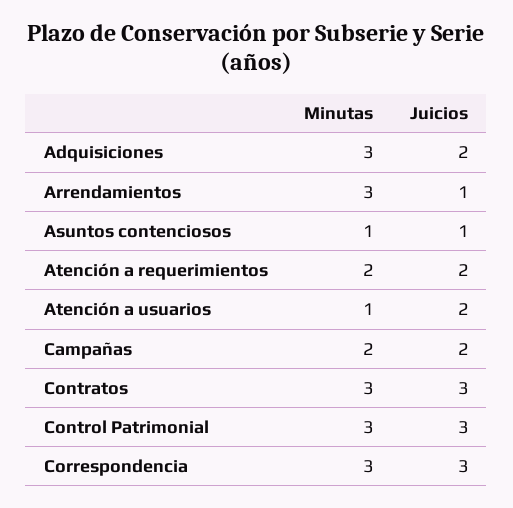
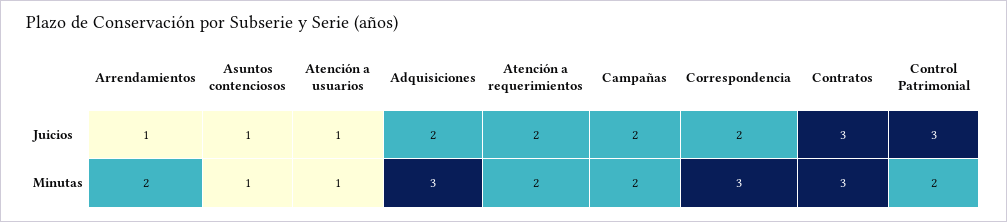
Minutas, Arrendamientos: 3 -> 2
Juicios, Atención a usuarios: 2 -> 1
Minutas, Control Patrimonial: 3 -> 2
Juicios, Correspondencia: 3 -> 2

